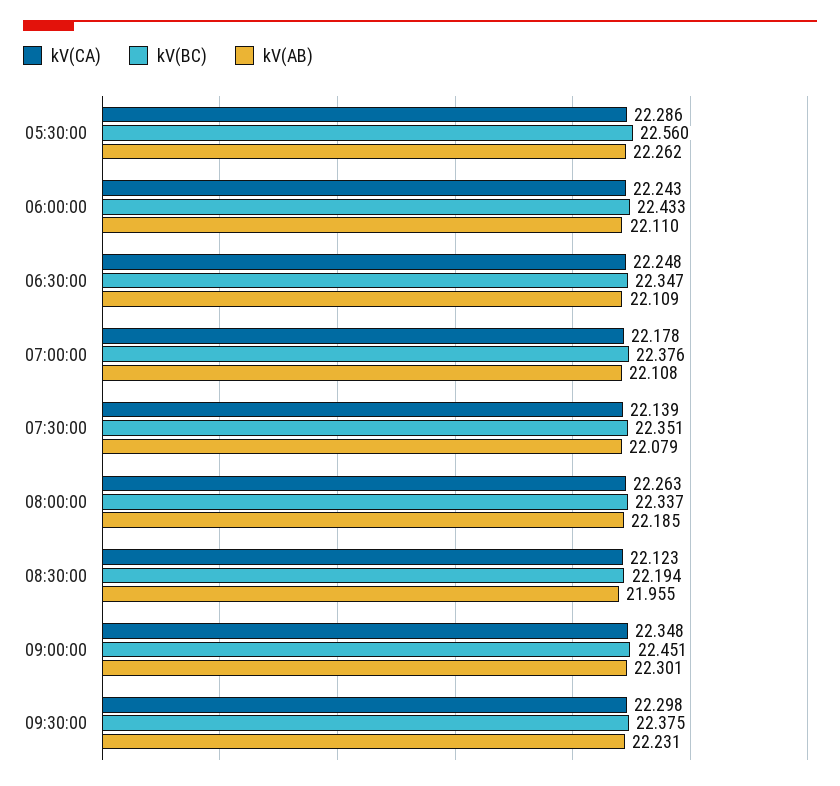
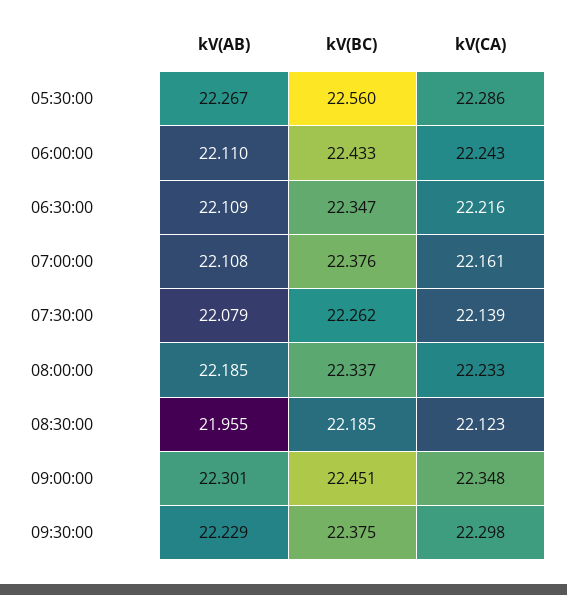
kV(AB), 05:30:00: 22.262 -> 22.267
kV(CA), 06:30:00: 22.248 -> 22.216
kV(CA), 07:00:00: 22.178 -> 22.161
kV(BC), 07:30:00: 22.351 -> 22.262
kV(CA), 08:00:00: 22.263 -> 22.233
kV(BC), 08:30:00: 22.194 -> 22.185
kV(AB), 09:30:00: 22.231 -> 22.229

